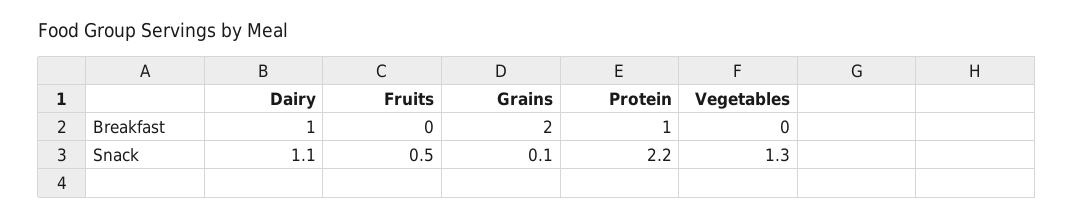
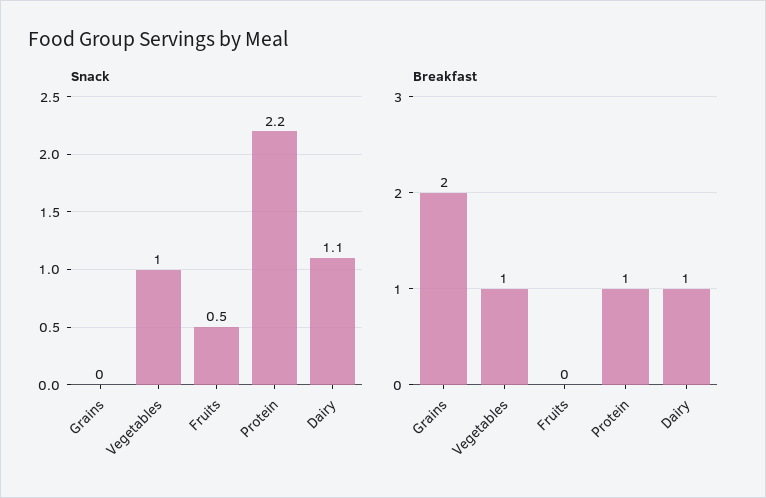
Breakfast, Vegetables: 0 -> 1
Snack, Grains: 0.1 -> 0
Snack, Vegetables: 1.3 -> 1

